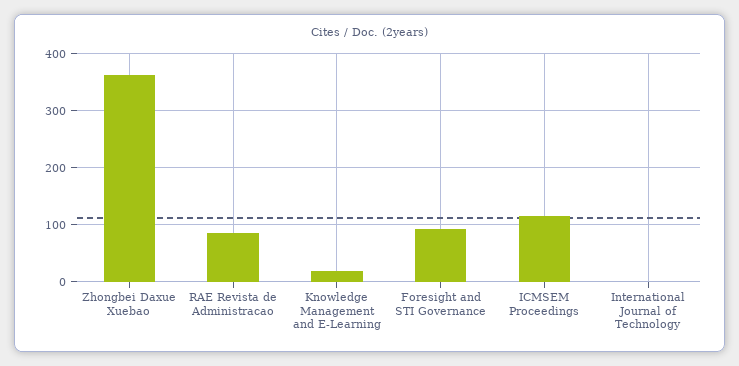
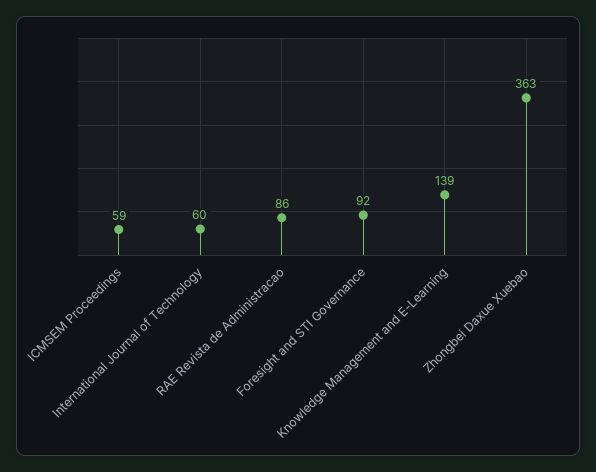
Knowledge Management and E-Learning: 20 -> 139
ICMSEM Proceedings: 120 -> 59
International Journal of Technology: 0 -> 60

